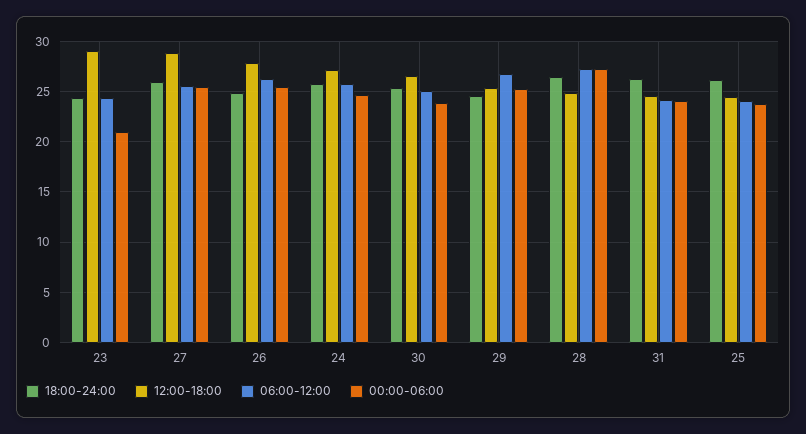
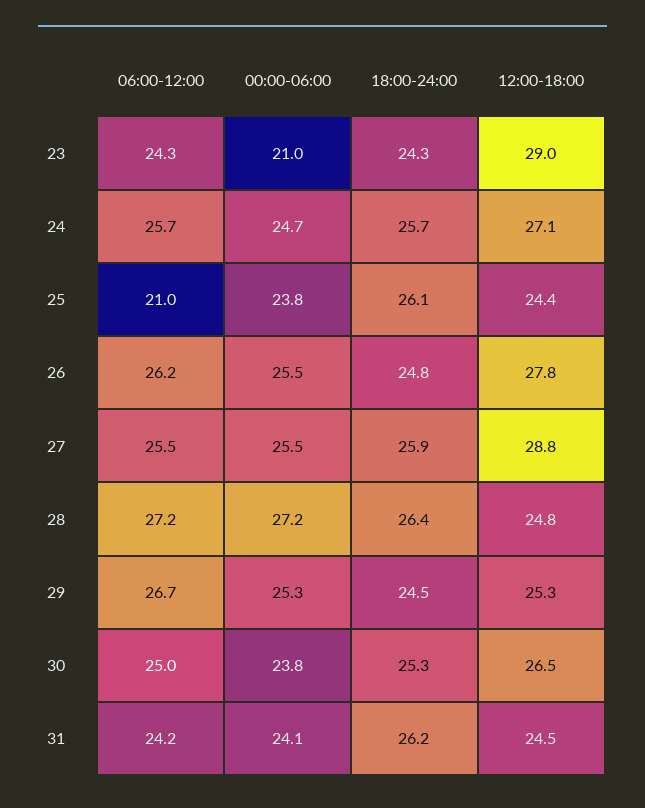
06:00-12:00, 25: 24 -> 21

